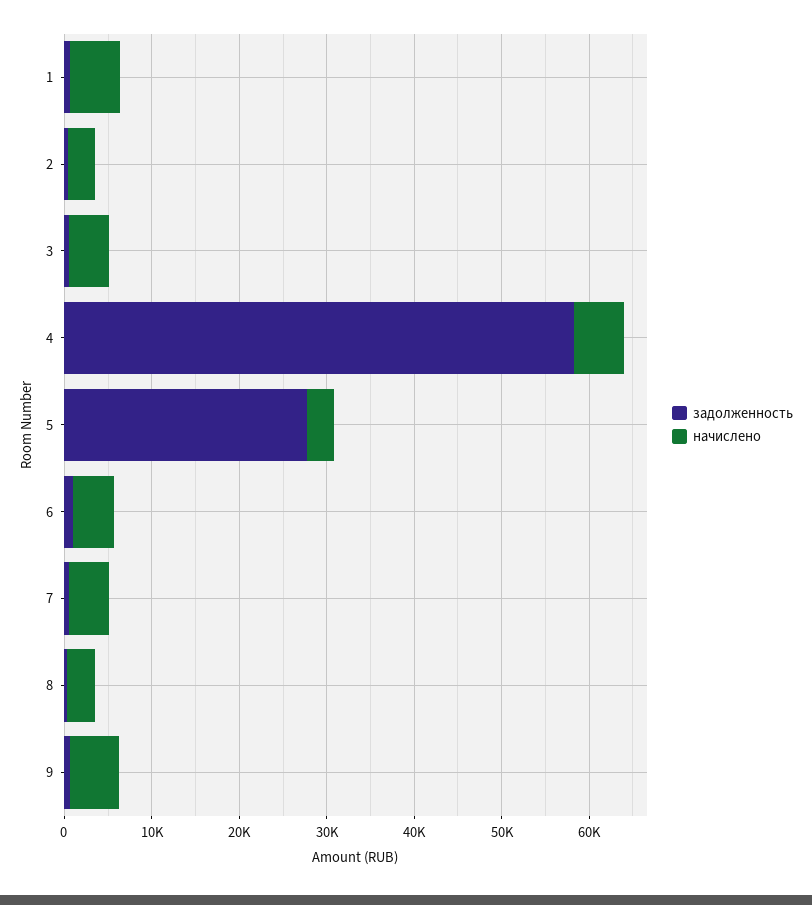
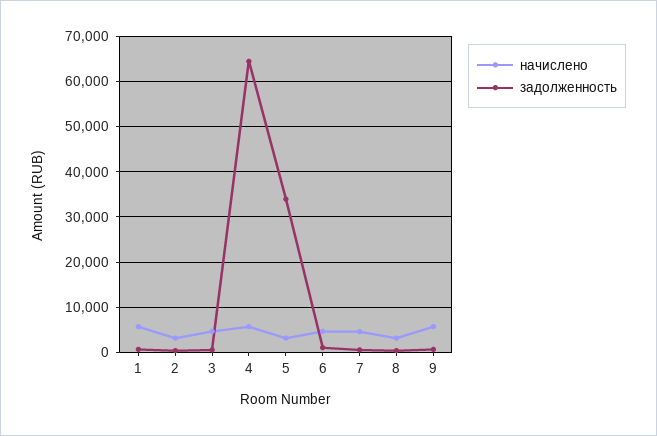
задолженность, 4: 58000 -> 64000
задолженность, 5: 28000 -> 34000

